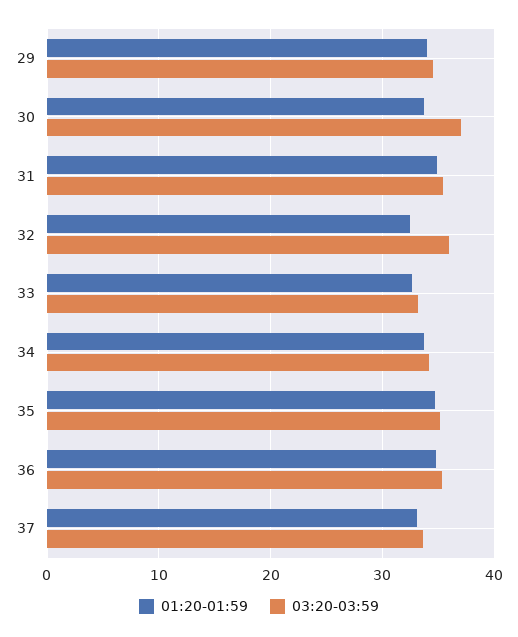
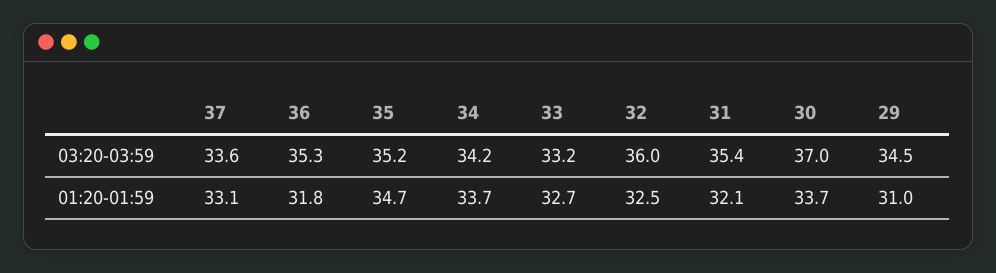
01:20-01:59, 29: 34 -> 31
01:20-01:59, 31: 35 -> 32.1
01:20-01:59, 36: 35 -> 31.8

